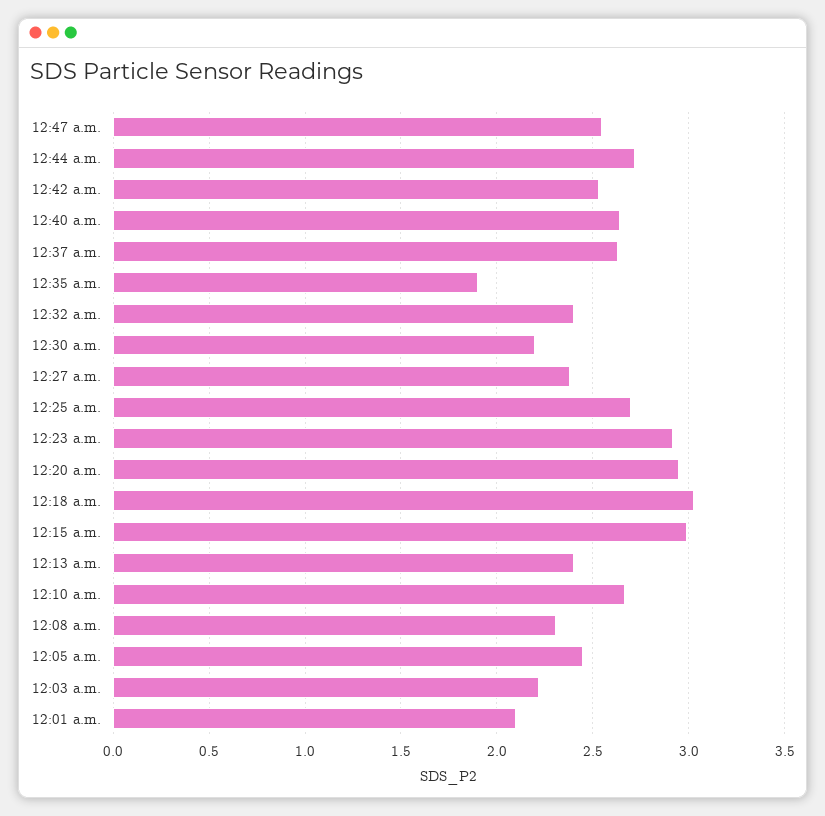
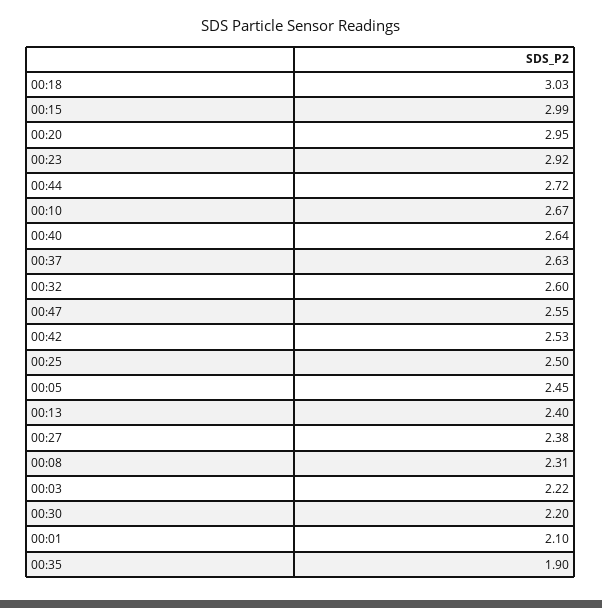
12:32 a.m.: 2.4 -> 2.6
12:25 a.m.: 2.7 -> 2.5

